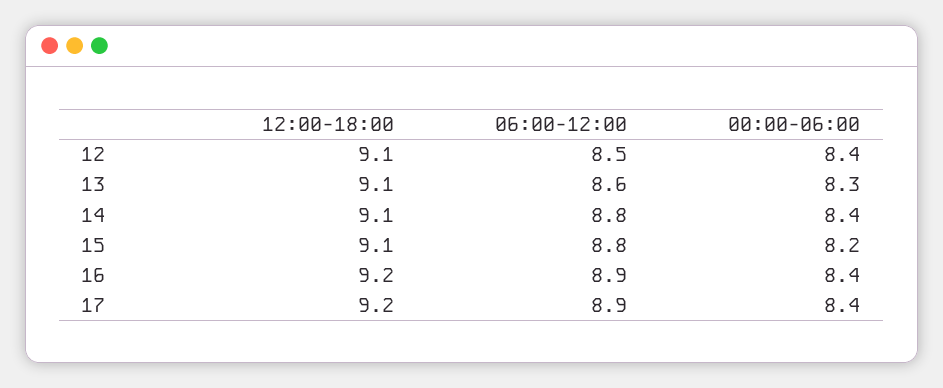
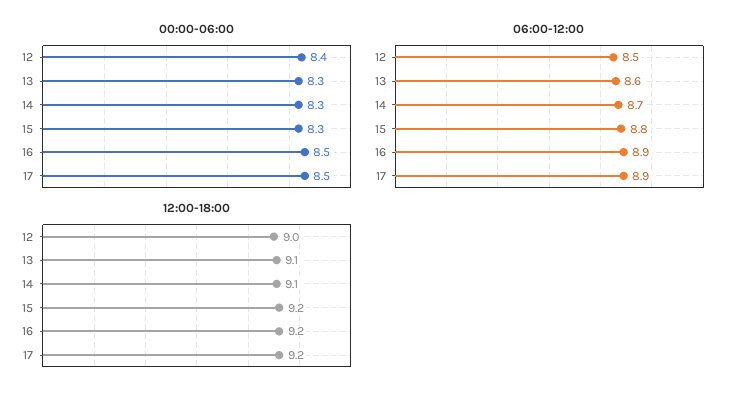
12:00-18:00, 12: 9.1 -> 9
06:00-12:00, 14: 8.8 -> 8.7
00:00-06:00, 14: 8.4 -> 8.3
12:00-18:00, 15: 9.1 -> 9.2
00:00-06:00, 15: 8.2 -> 8.3
00:00-06:00, 16: 8.4 -> 8.5
00:00-06:00, 17: 8.4 -> 8.5

